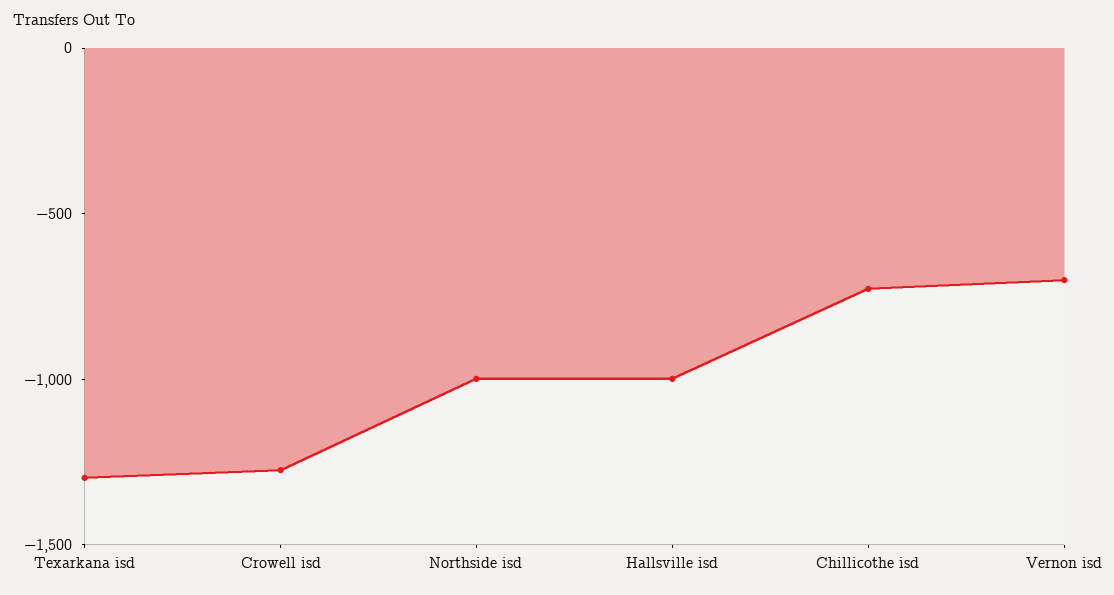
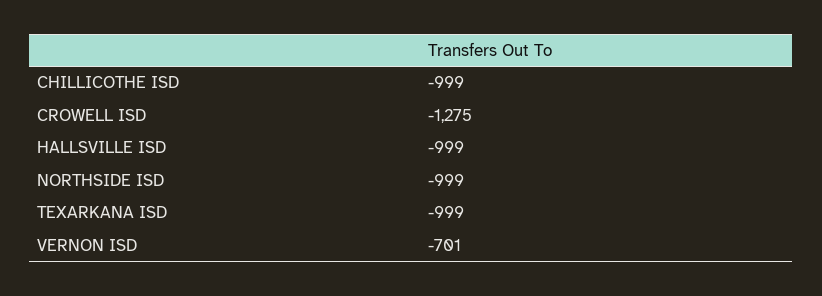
Texarkana isd: -1300 -> -999
Chillicothe isd: -700 -> -999

